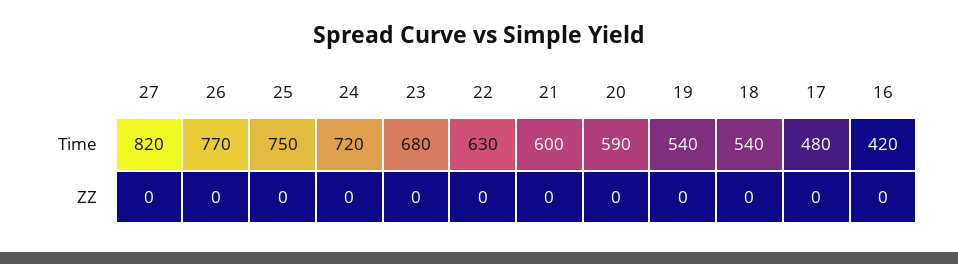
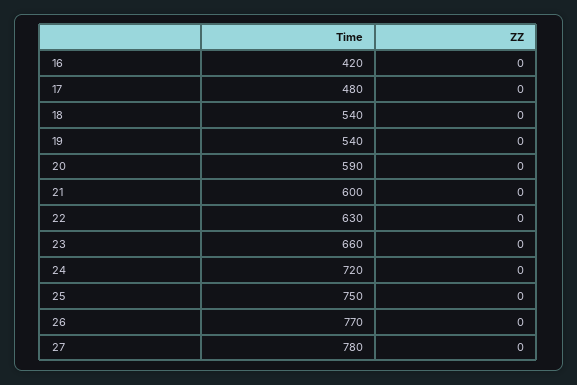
27, Time: 820 -> 780
23, Time: 680 -> 660

